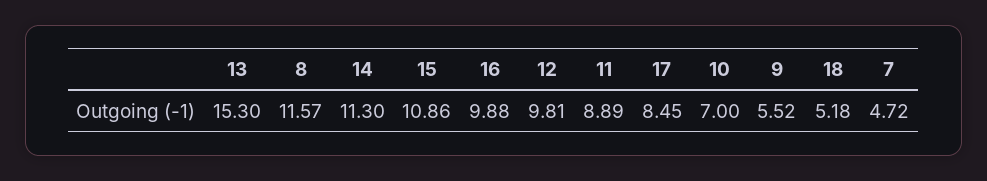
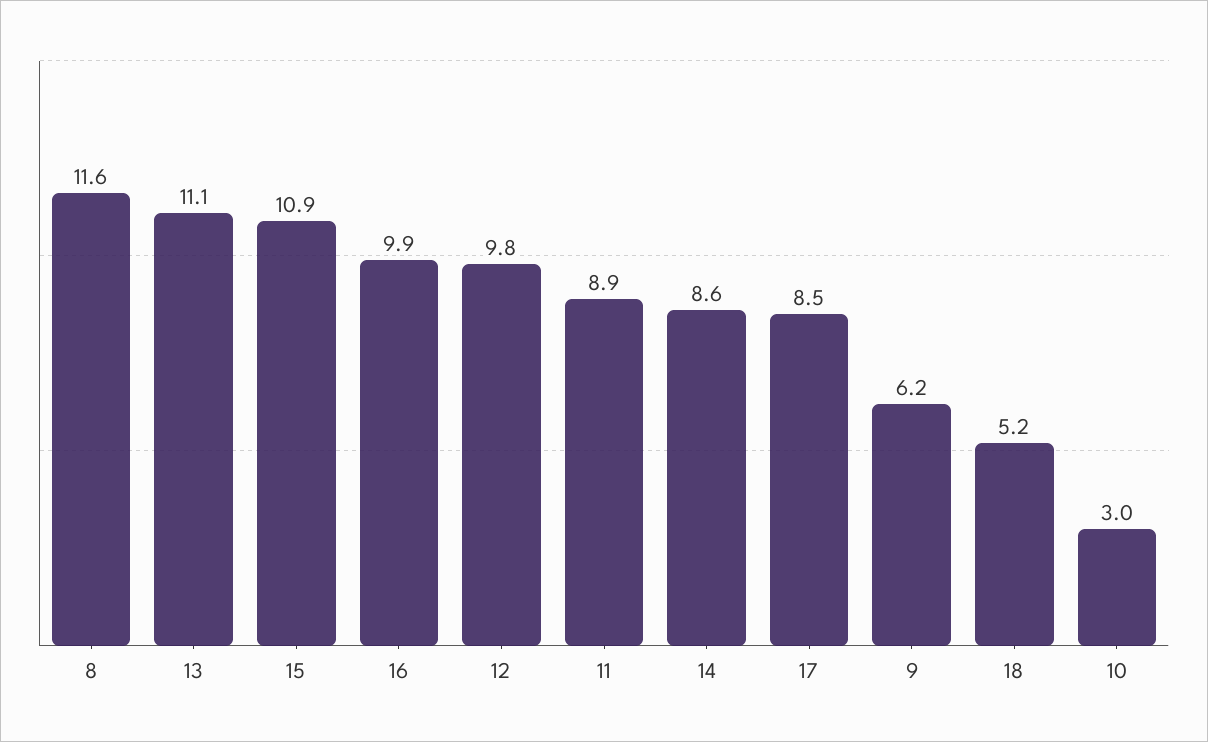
13: 15.3 -> 11.1
14: 11.3 -> 8.6
10: 7 -> 3
9: 5.52 -> 6.2
7: 4.72 -> none

